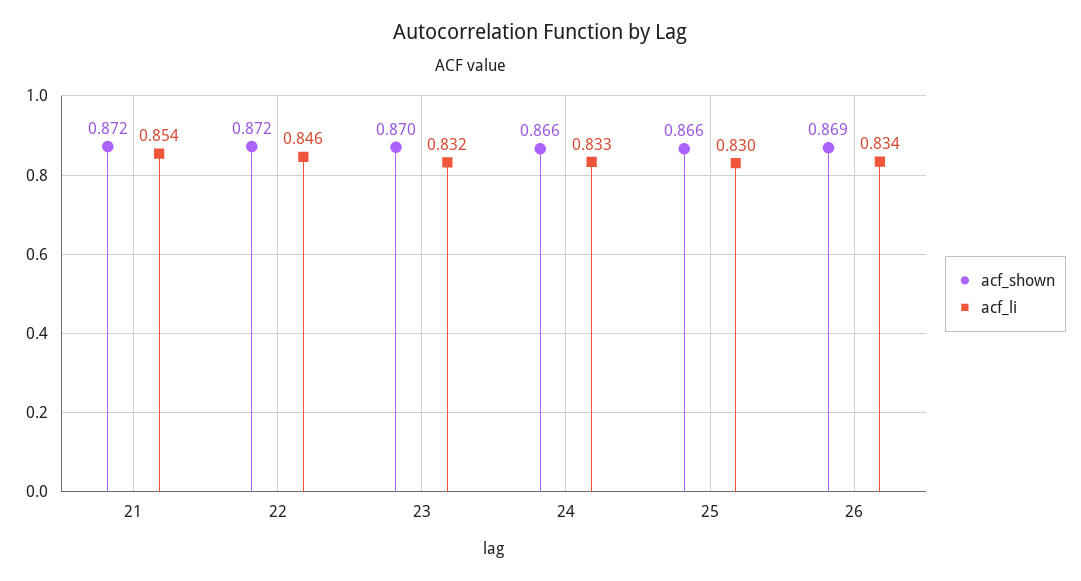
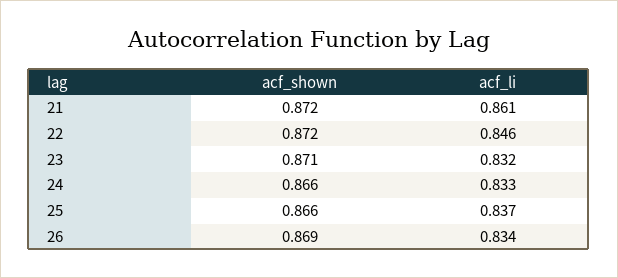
acf_li, 21: 0.854 -> 0.861
acf_shown, 23: 0.87 -> 0.871
acf_li, 25: 0.83 -> 0.837

